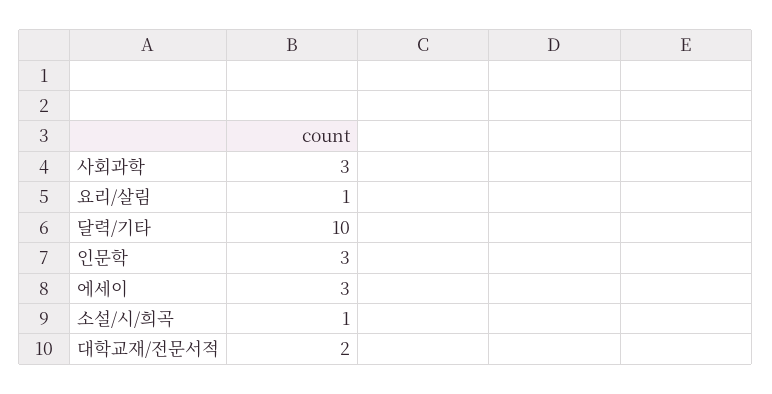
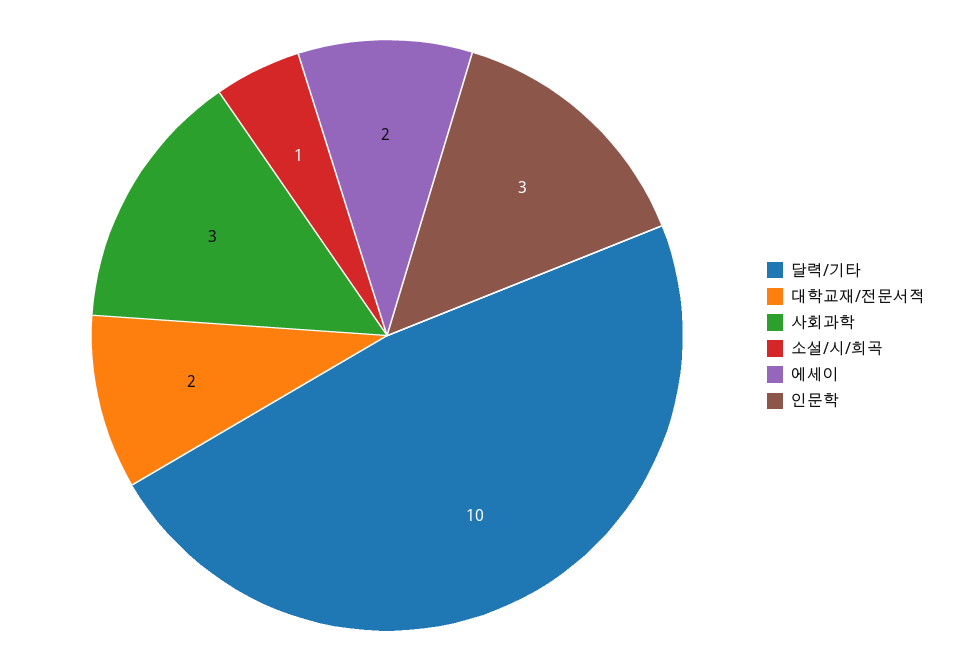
요리/살림: 1 -> none
에세이: 3 -> 2

